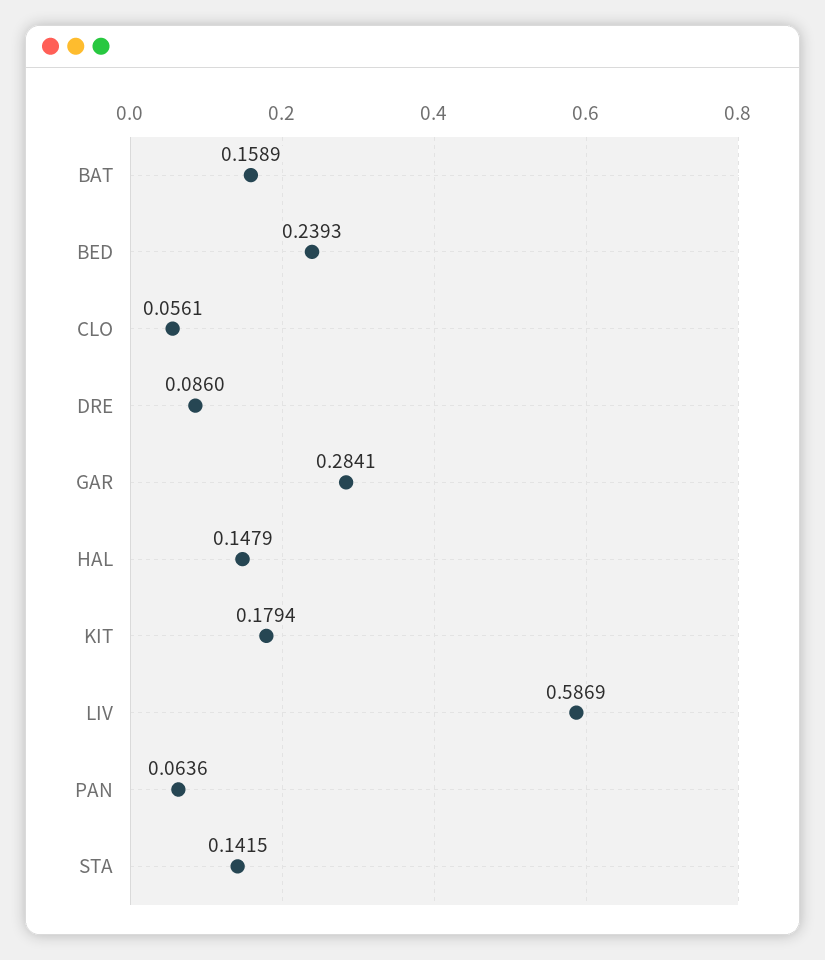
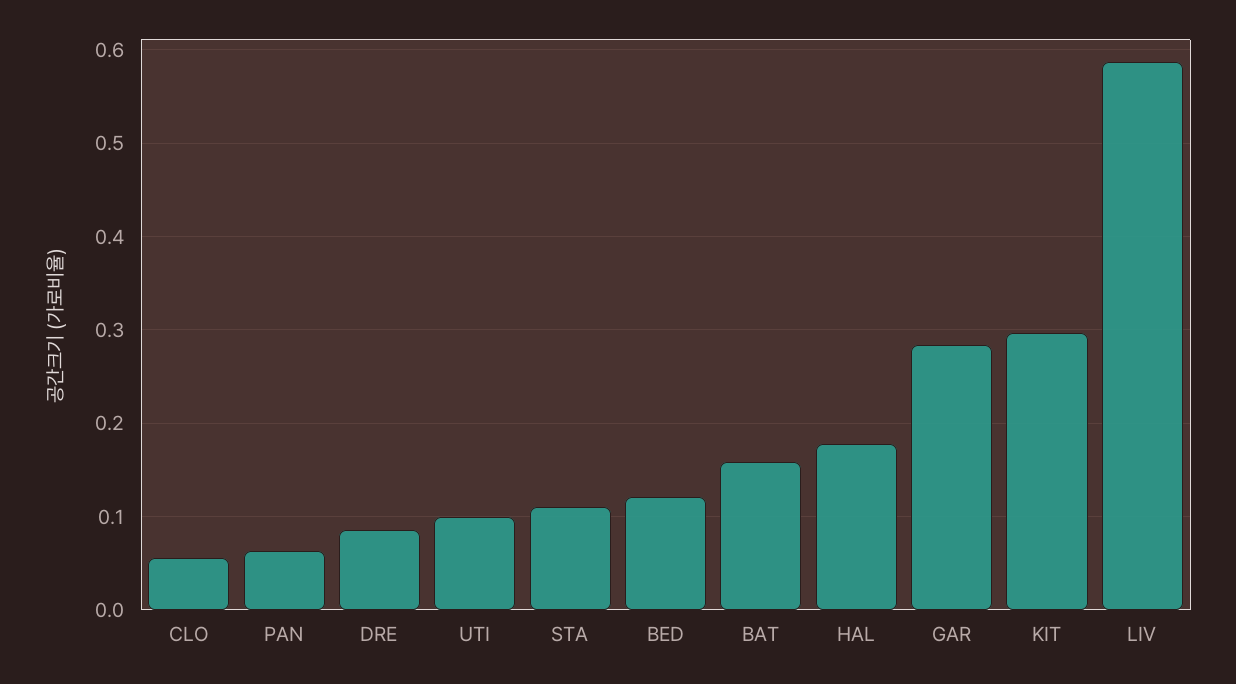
BED: 0.2393 -> 0.12
HAL: 0.1479 -> 0.18
KIT: 0.1794 -> 0.3
STA: 0.1415 -> 0.11
UTI: none -> 0.1

